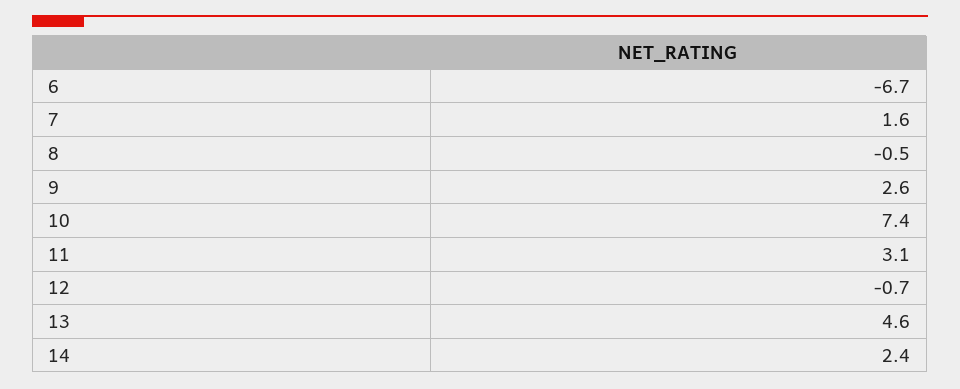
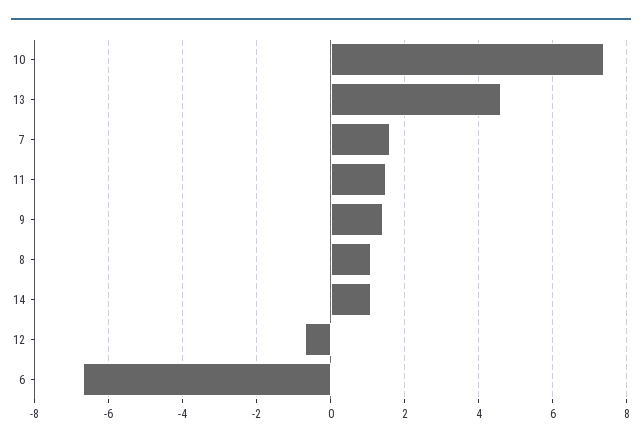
8: -0.5 -> 1
9: 2.6 -> 1.5
11: 3.1 -> 1.5
14: 2.4 -> 1

